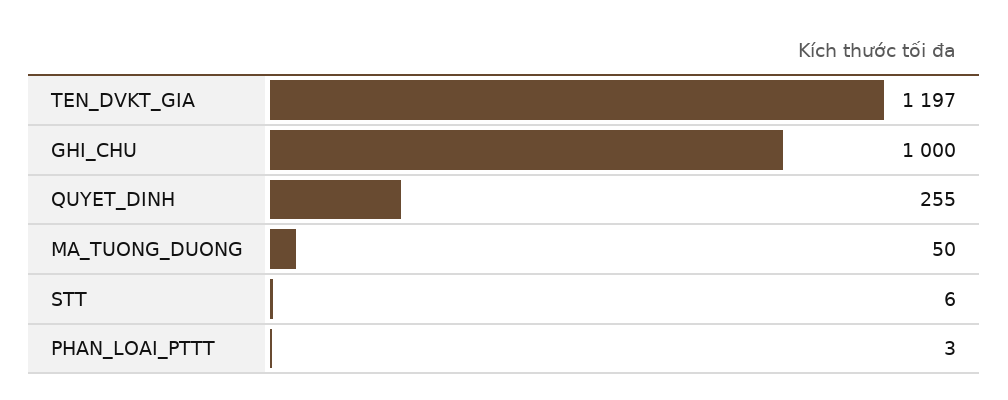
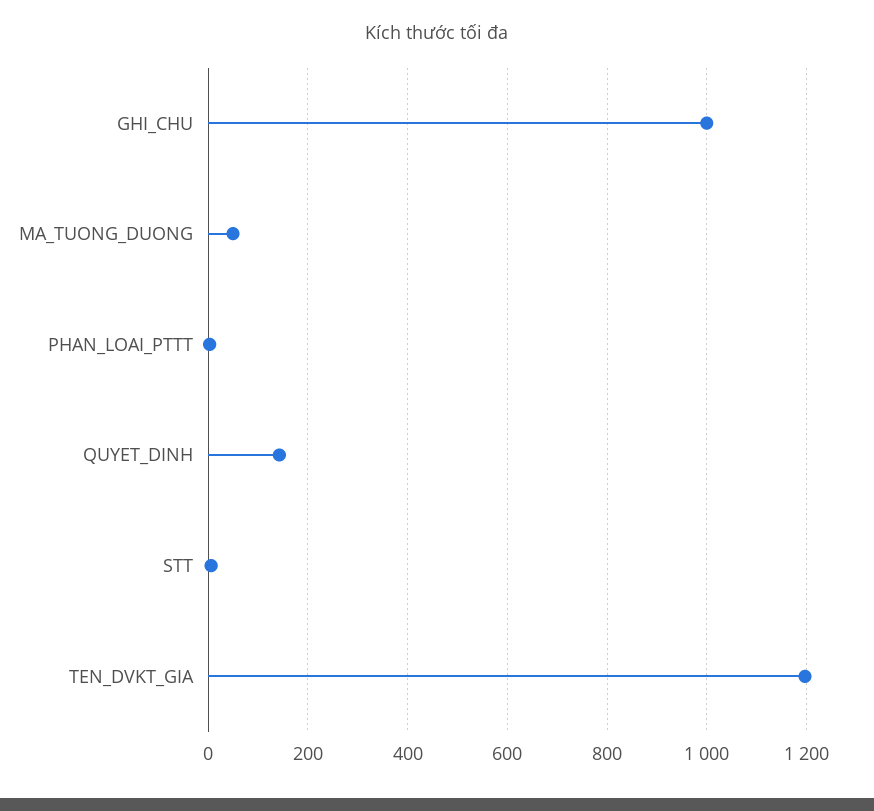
QUYET_DINH: 255 -> 140

